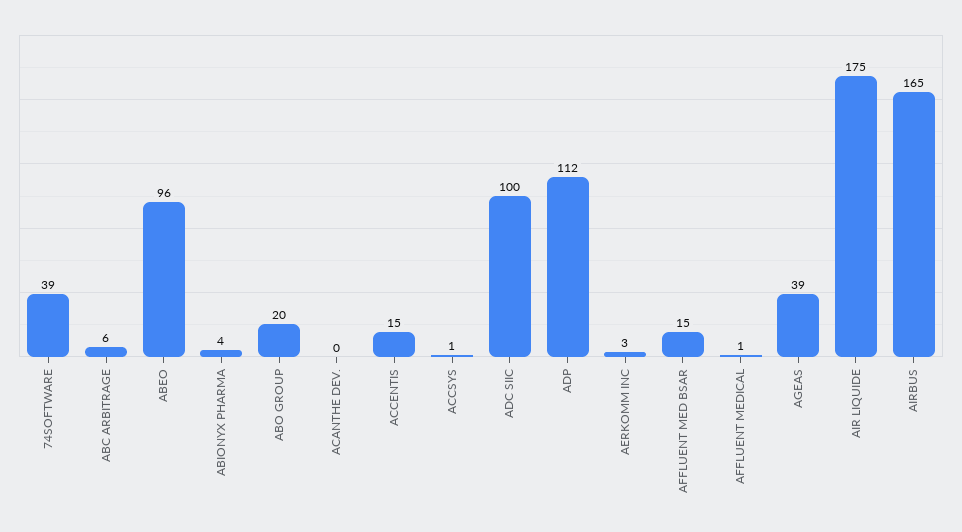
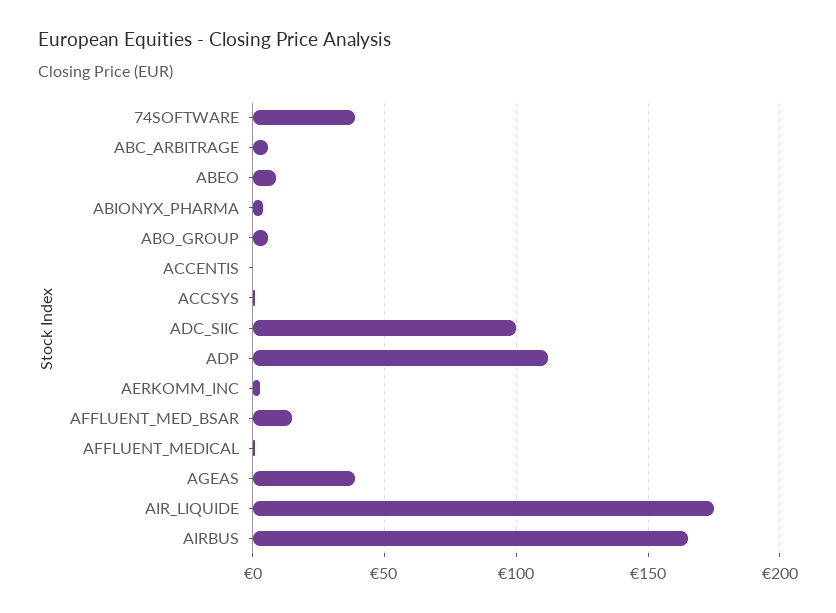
ABEO: 96 -> 10
ABO GROUP: 20 -> 5
ACANTHE DEV.: 0 -> none
ACCENTIS: 15 -> 0

